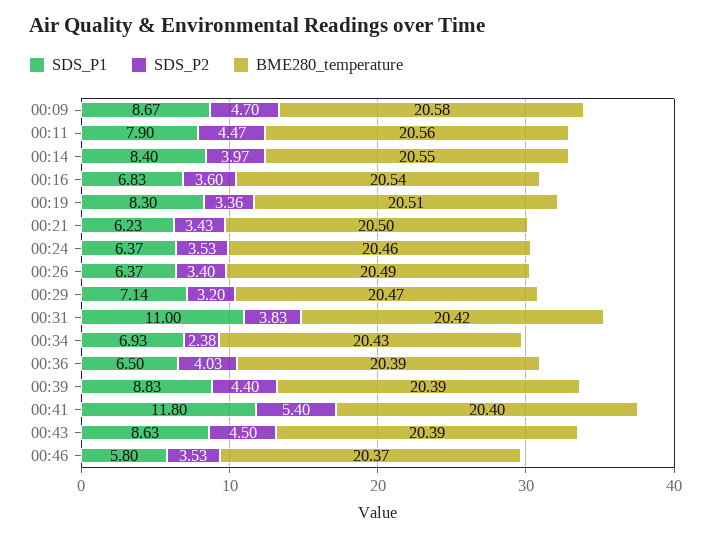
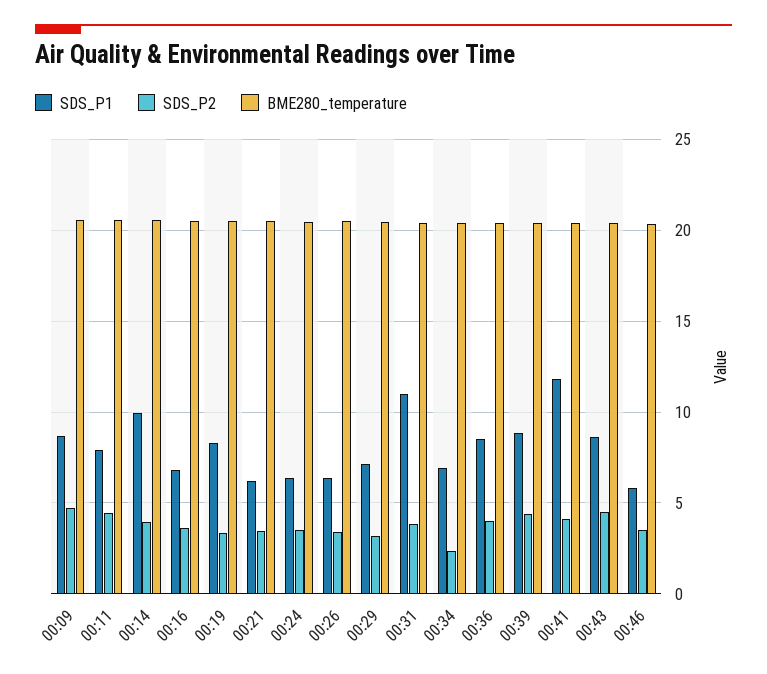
SDS_P1, 00:14: 8.4 -> 10
SDS_P1, 00:36: 6.5 -> 8.5
SDS_P2, 00:41: 5.4 -> 4

